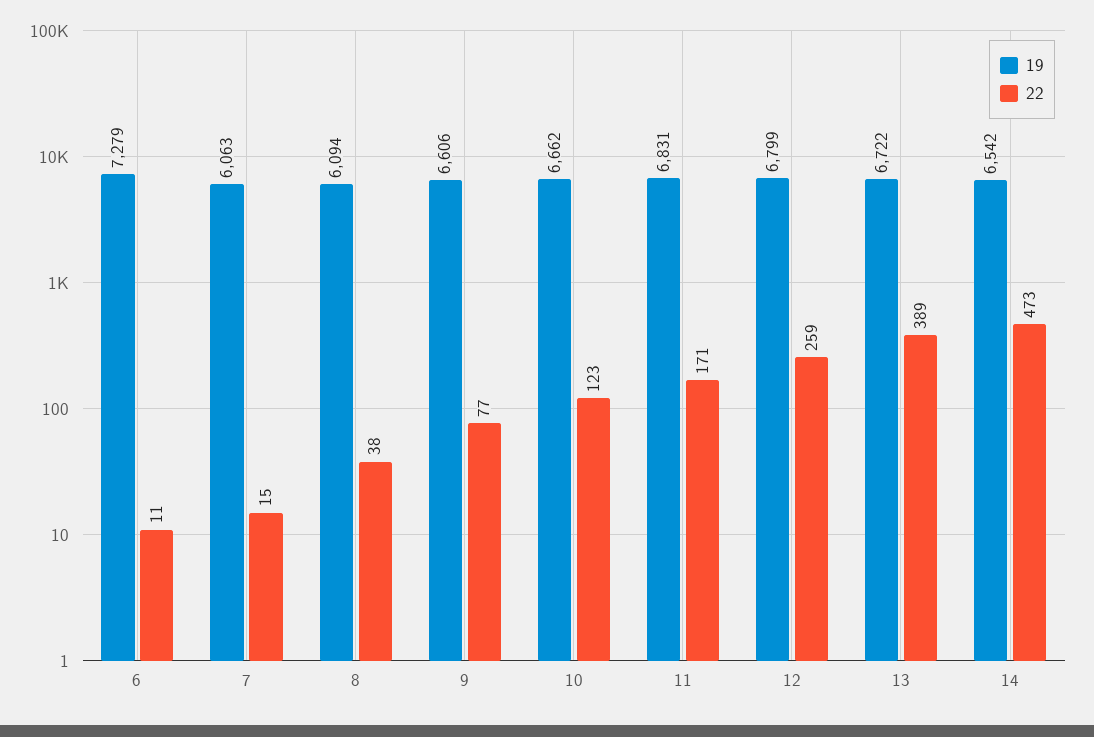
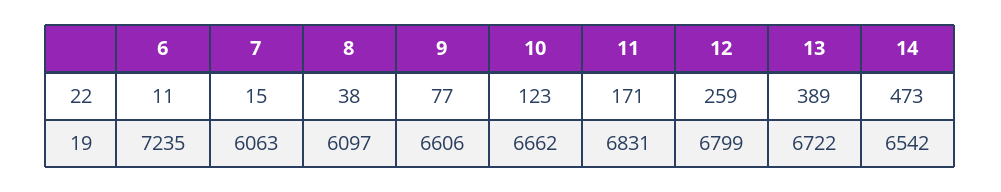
19, 6: 7279 -> 7235
19, 8: 6094 -> 6097

